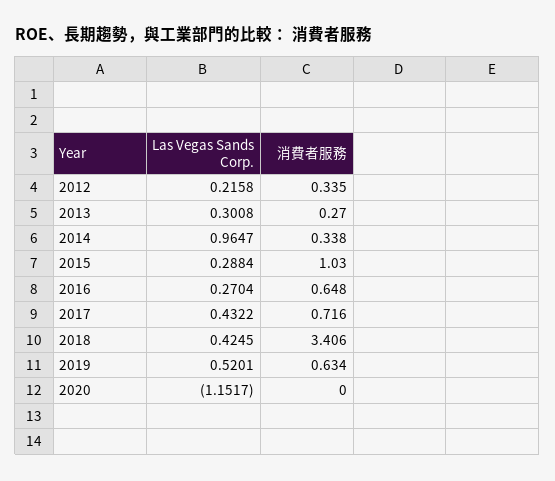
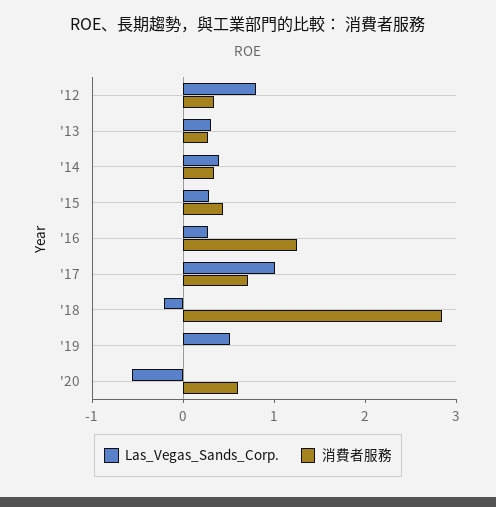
Las Vegas Sands Corp., 2012: 0.2158 -> 0.8
Las Vegas Sands Corp., 2014: 0.9647 -> 0.4
消費者服務, 2015: 1.03 -> 0.4
消費者服務, 2016: 0.648 -> 1.2
Las Vegas Sands Corp., 2017: 0.4322 -> 1
Las Vegas Sands Corp., 2018: 0.4245 -> -0.2
消費者服務, 2018: 3.406 -> 2.8
消費者服務, 2019: 0.634 -> 0
Las Vegas Sands Corp., 2020: -1.1517 -> -0.6
消費者服務, 2020: 0 -> 0.6

